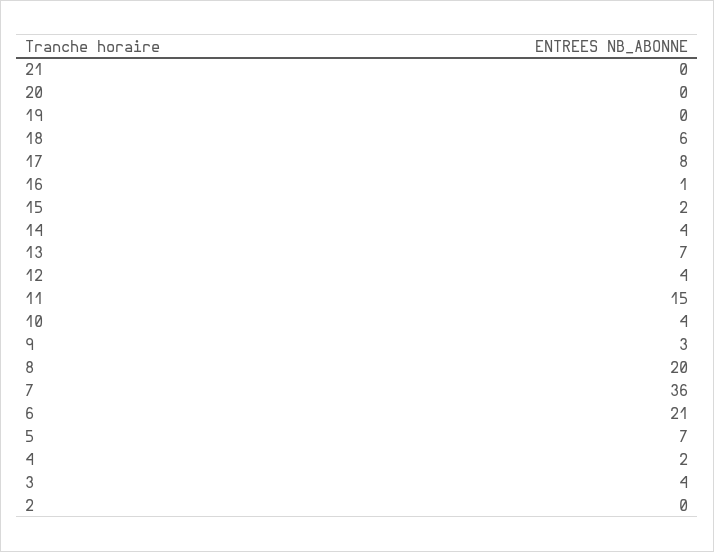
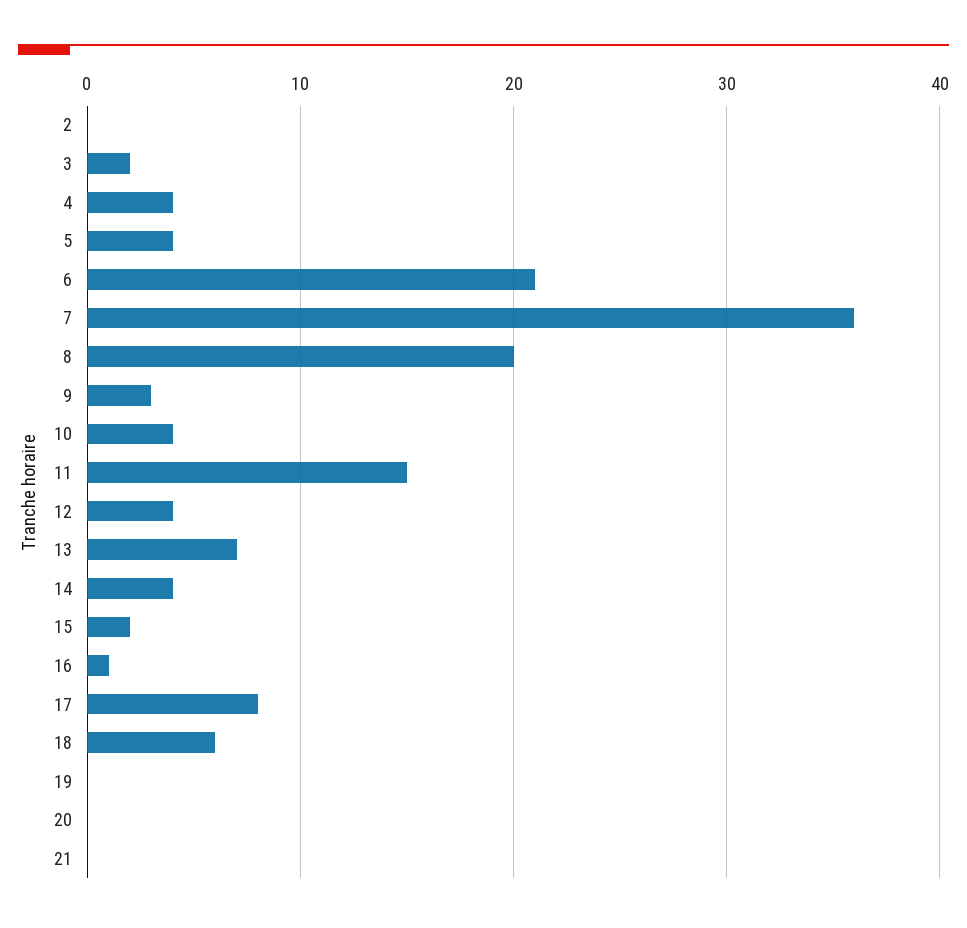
5: 7 -> 4
4: 2 -> 4
3: 4 -> 2

